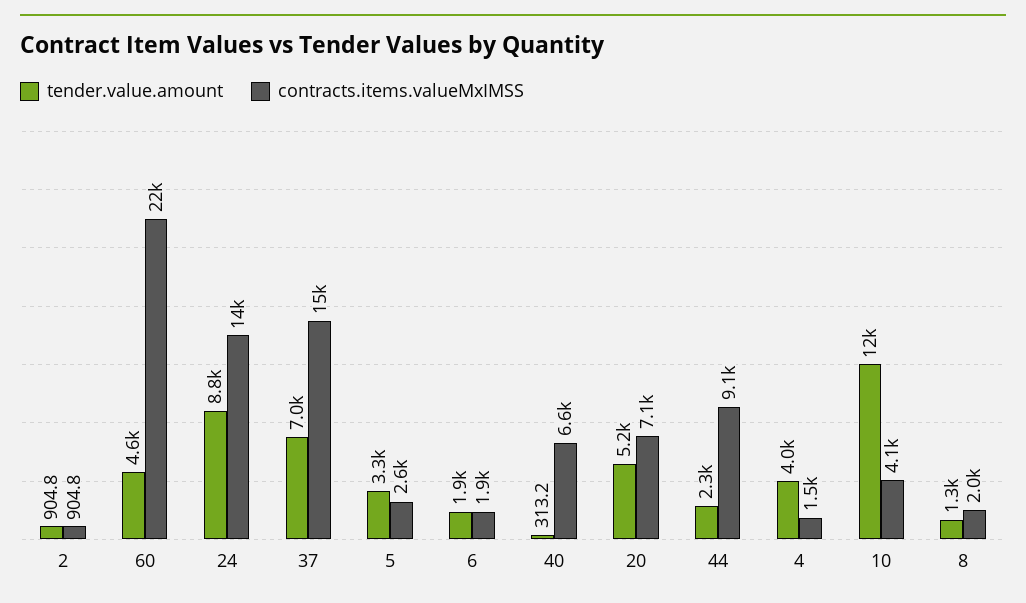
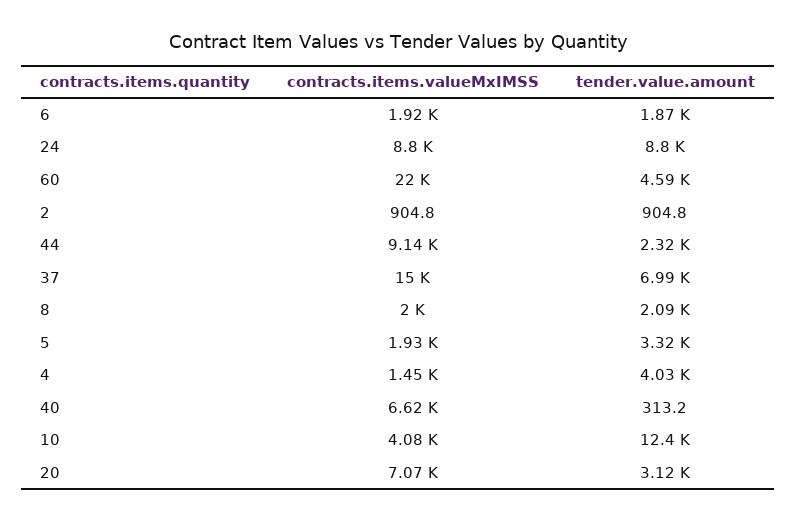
contracts.items.valueMxIMSS, 24: 14000 -> 8800
contracts.items.valueMxIMSS, 5: 2600 -> 1930
tender.value.amount, 20: 5200 -> 3120
tender.value.amount, 8: 1300 -> 2090

